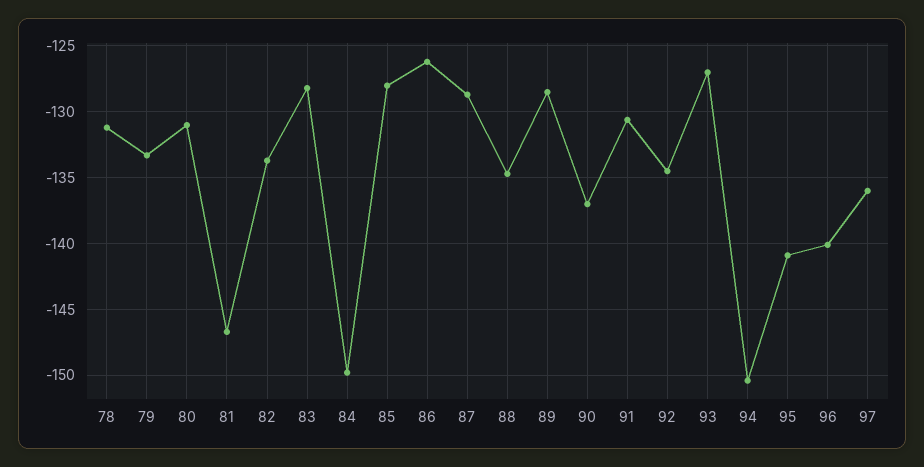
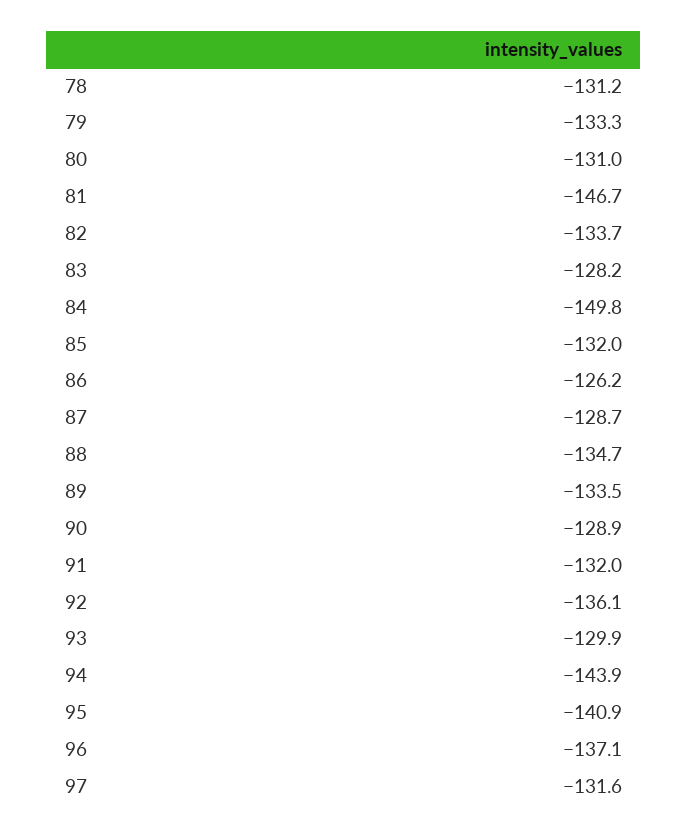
85: -128 -> -132
89: -128.5 -> -133.5
90: -137 -> -128.9
91: -130.5 -> -132
92: -134.5 -> -136.1
93: -127 -> -129.9
94: -150.5 -> -143.9
96: -140 -> -137.1
97: -136 -> -131.6

